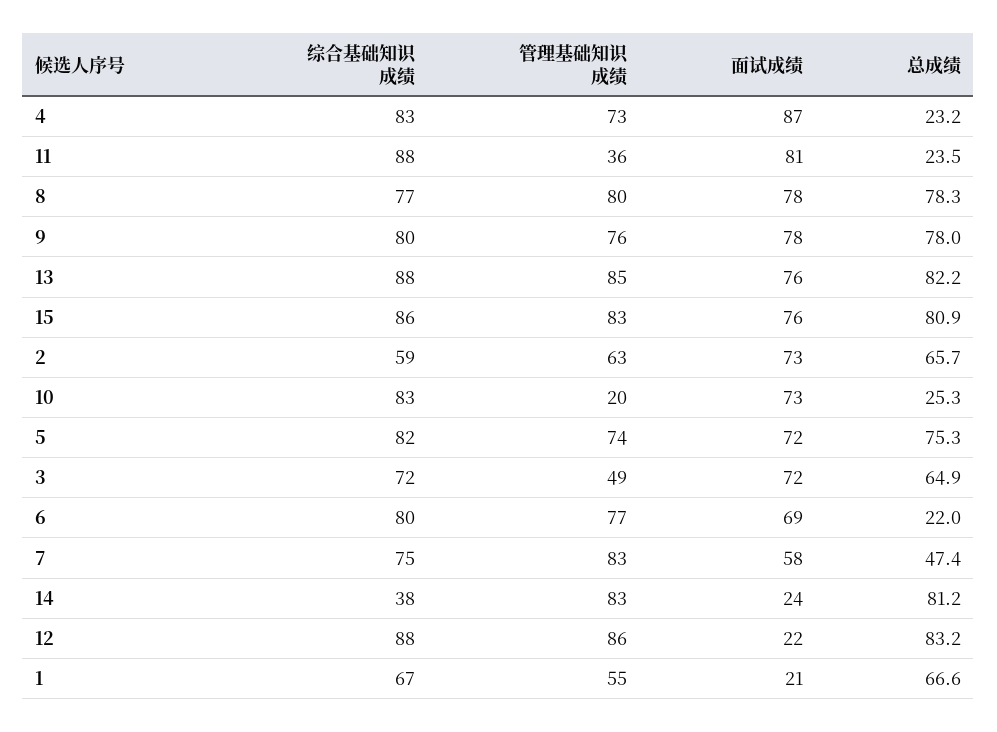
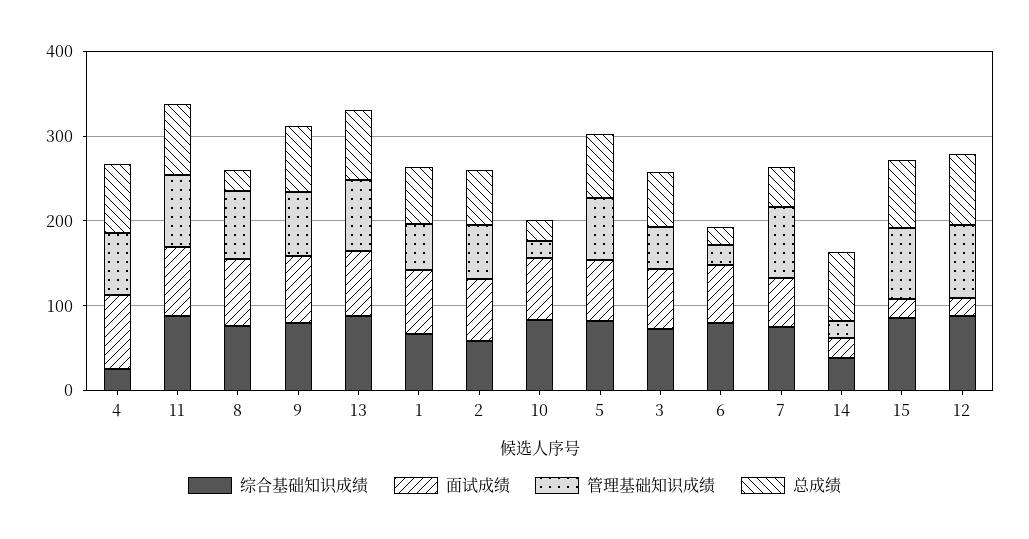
综合基础知识成绩, 4: 83 -> 20
总成绩, 4: 23.2 -> 80
管理基础知识成绩, 11: 36 -> 80
总成绩, 11: 23.5 -> 80
总成绩, 8: 78.3 -> 20
面试成绩, 15: 76 -> 20
管理基础知识成绩, 6: 77 -> 20
管理基础知识成绩, 14: 83 -> 20
面试成绩, 1: 21 -> 80

